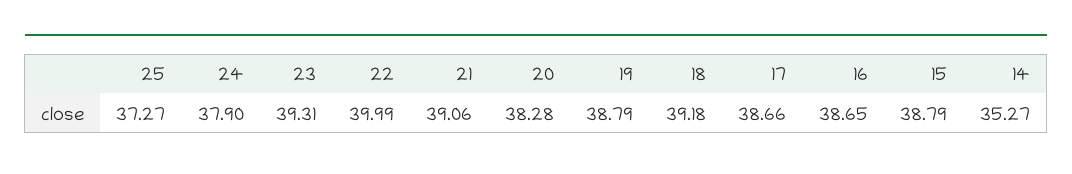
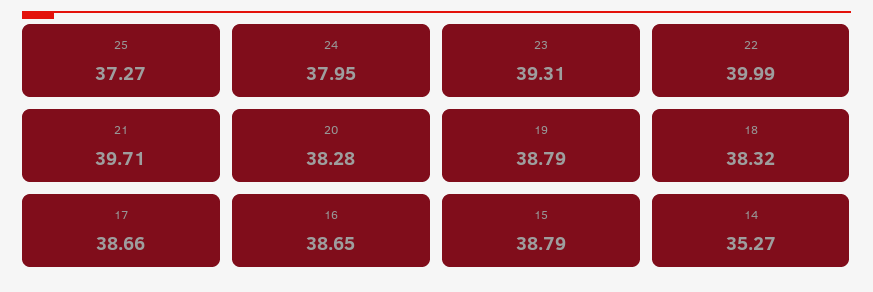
24: 37.9 -> 37.95
21: 39.06 -> 39.71
18: 39.18 -> 38.32

